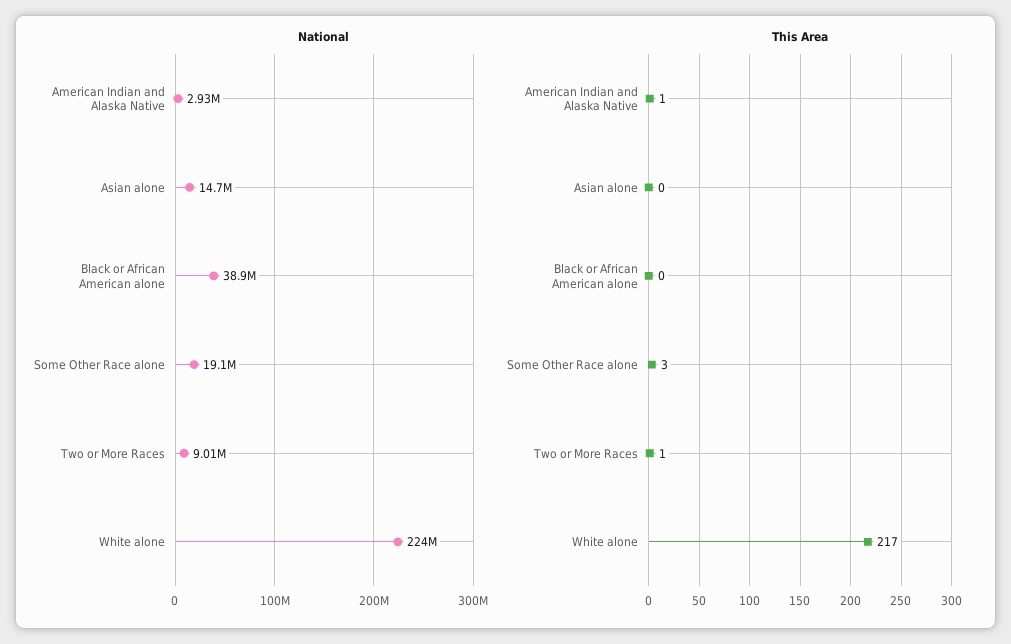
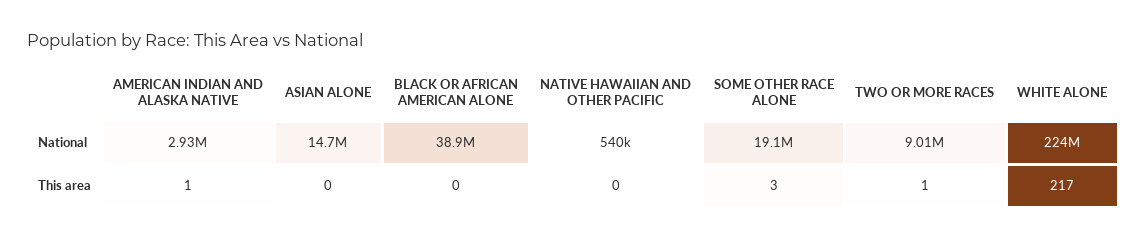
National, NATIVE HAWAIIAN AND OTHER PACIFIC: none -> 540000
This Area, NATIVE HAWAIIAN AND OTHER PACIFIC: none -> 0

